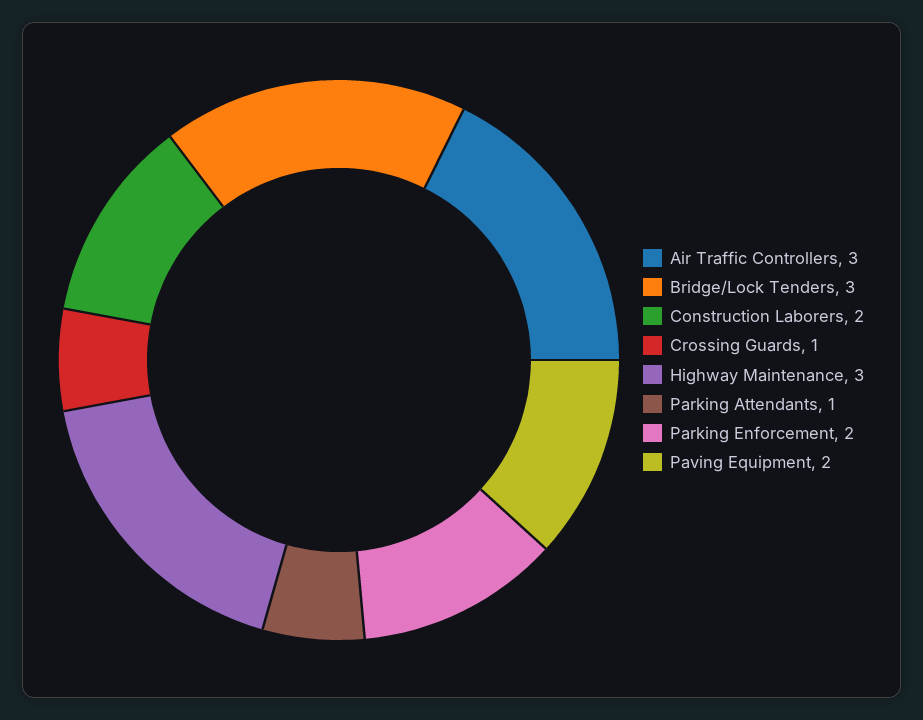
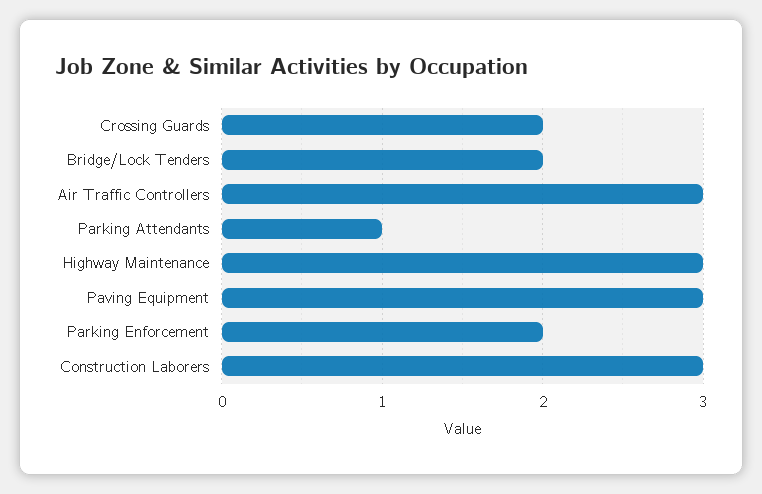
Bridge/Lock Tenders: 3 -> 2
Construction Laborers: 2 -> 3
Crossing Guards: 1 -> 2
Paving Equipment: 2 -> 3

